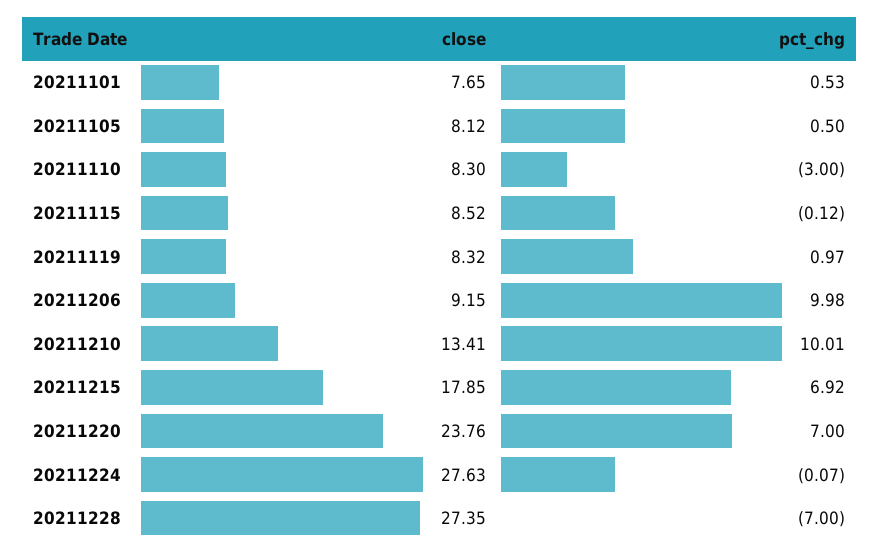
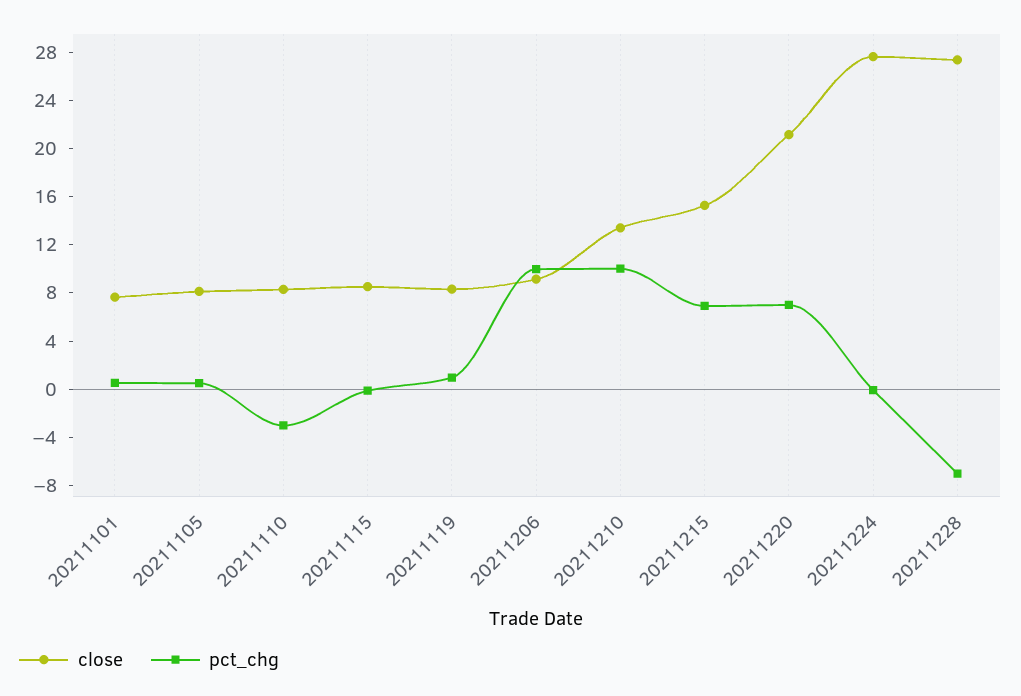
close, 20211215: 17.85 -> 15
close, 20211220: 23.76 -> 21

